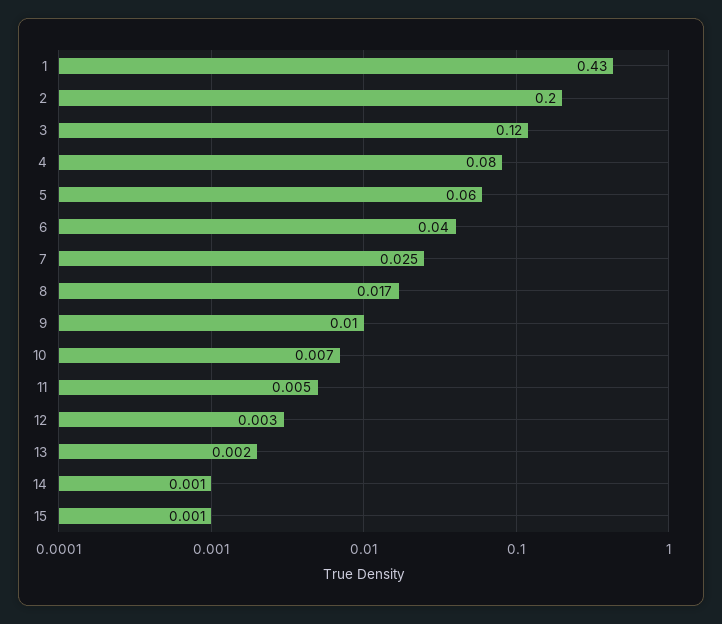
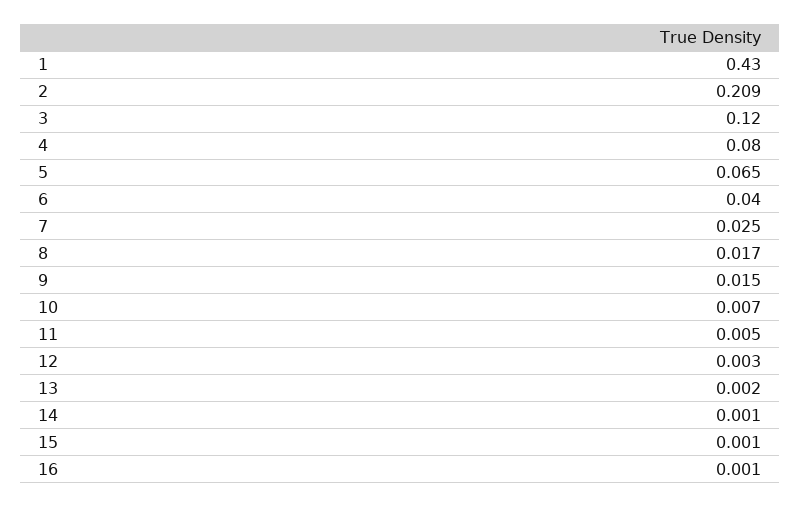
2: 0.2 -> 0.209
5: 0.06 -> 0.065
9: 0.01 -> 0.015
16: none -> 0.001

